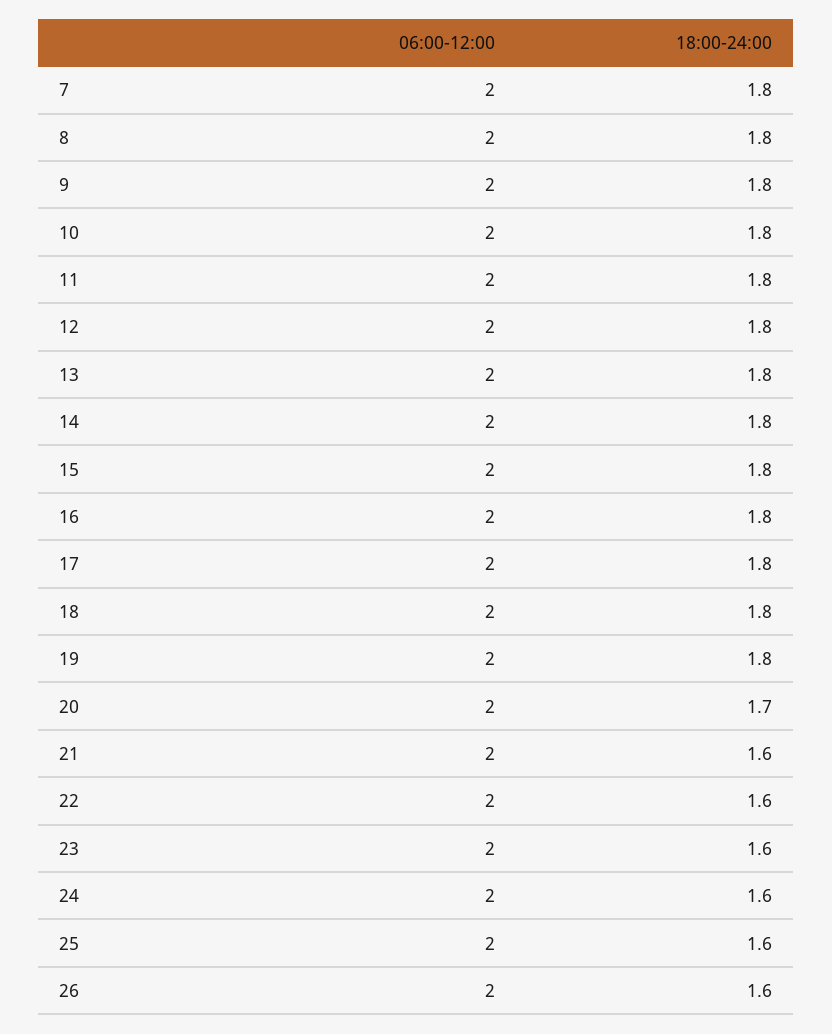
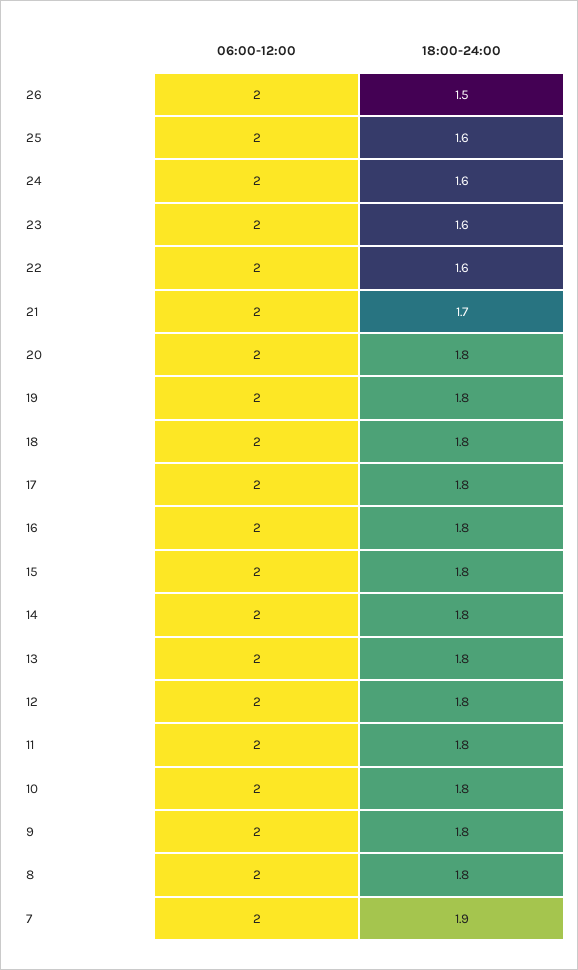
18:00-24:00, 7: 1.8 -> 1.9
18:00-24:00, 20: 1.7 -> 1.8
18:00-24:00, 21: 1.6 -> 1.7
18:00-24:00, 26: 1.6 -> 1.5

